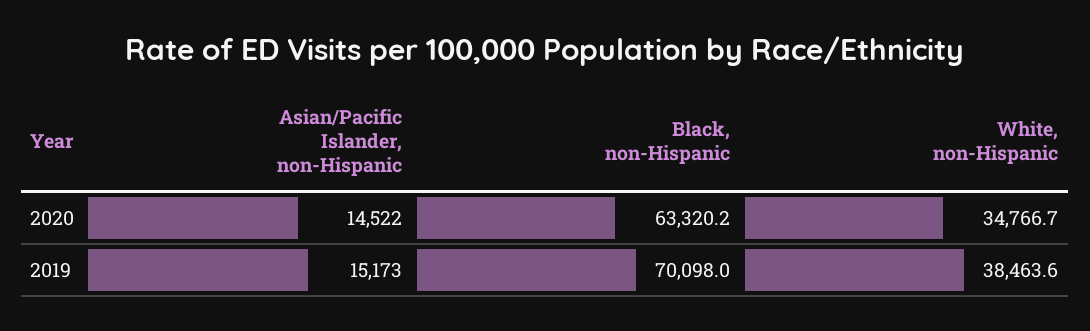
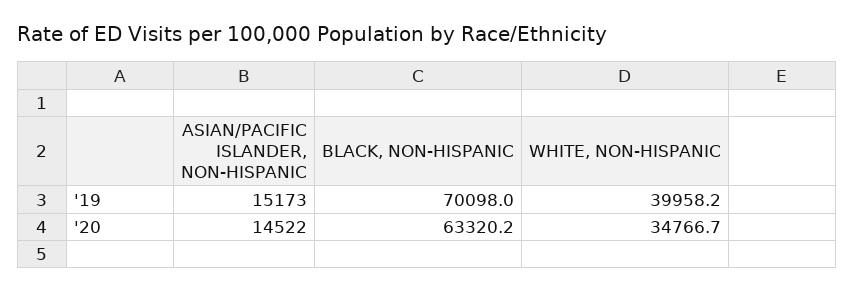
White, non-Hispanic, 2019: 38463.6 -> 39958.2

